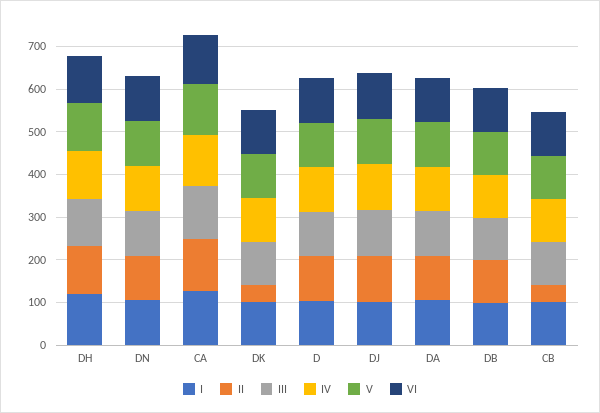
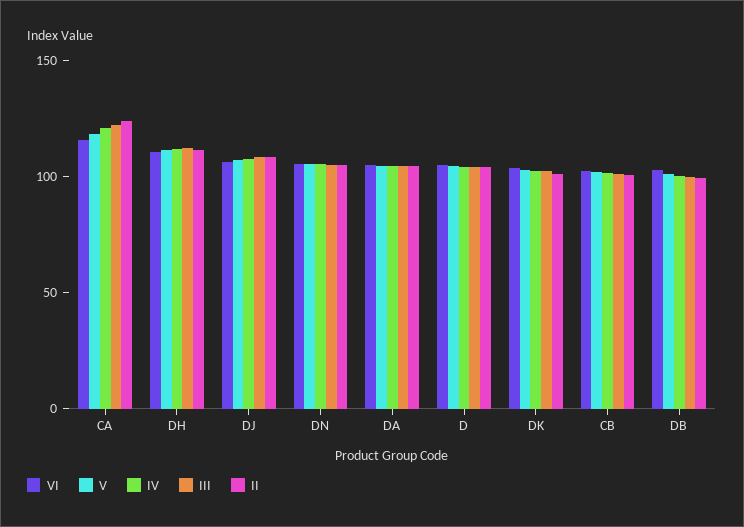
I, DH: 120 -> none
I, DN: 100 -> none
I, CA: 120 -> none
I, DK: 100 -> none
II, DK: 40 -> 100
I, D: 100 -> none
I, DJ: 100 -> none
I, DA: 100 -> none
I, DB: 100 -> none
I, CB: 100 -> none
II, CB: 40 -> 100

